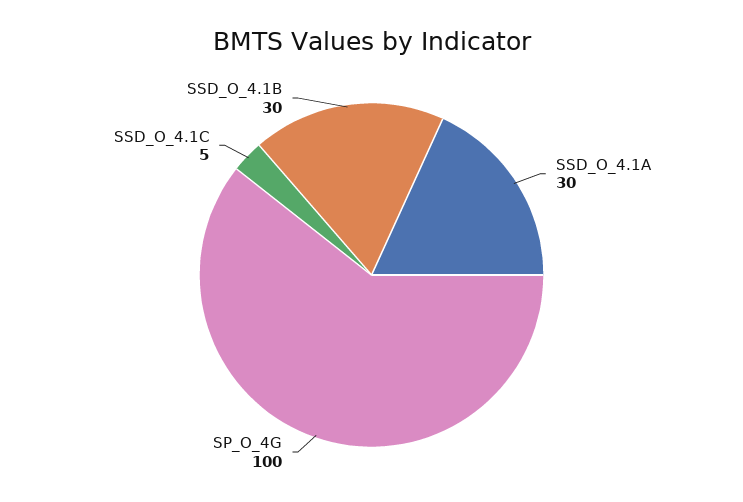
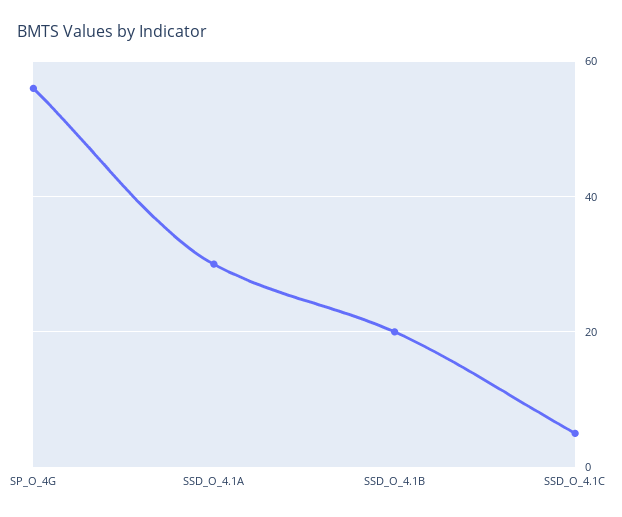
SP_O_4G: 100 -> 55
SSD_O_4.1B: 30 -> 20

